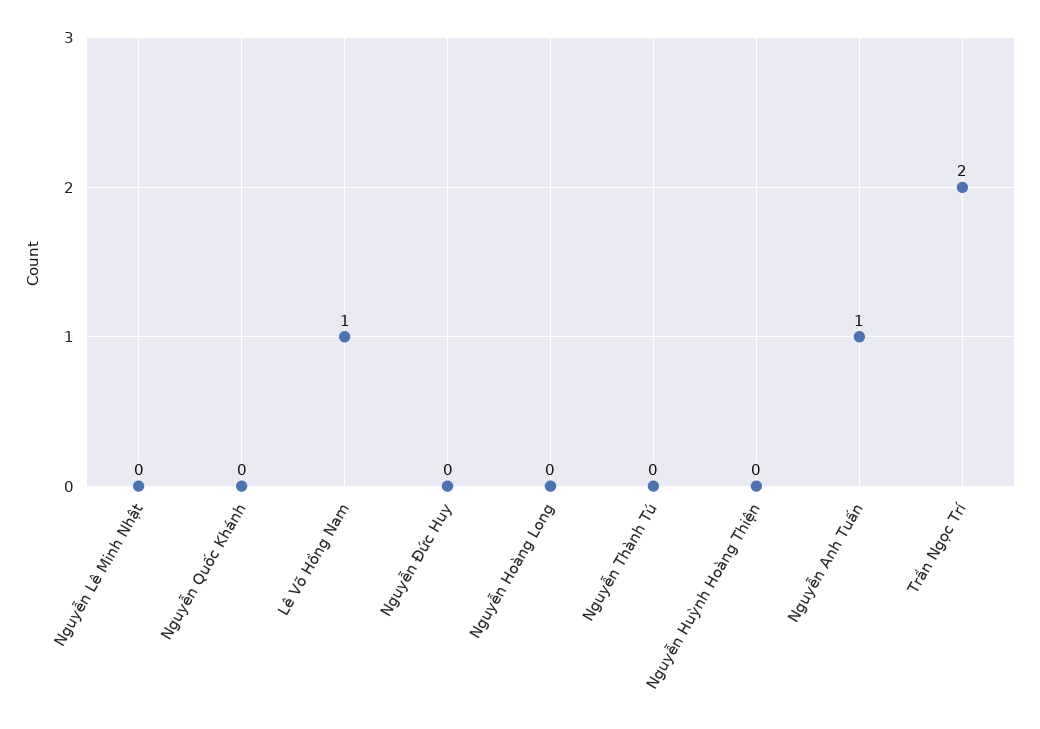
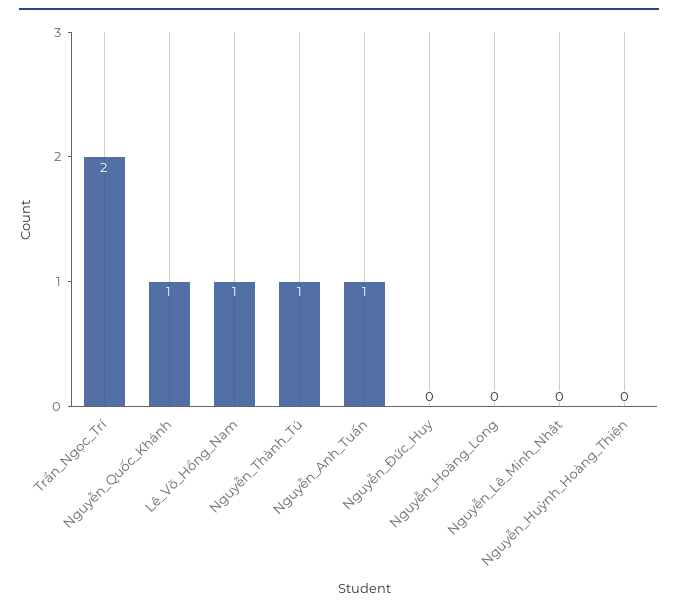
Nguyễn Quốc Khánh: 0 -> 1
Nguyễn Thành Tú: 0 -> 1

